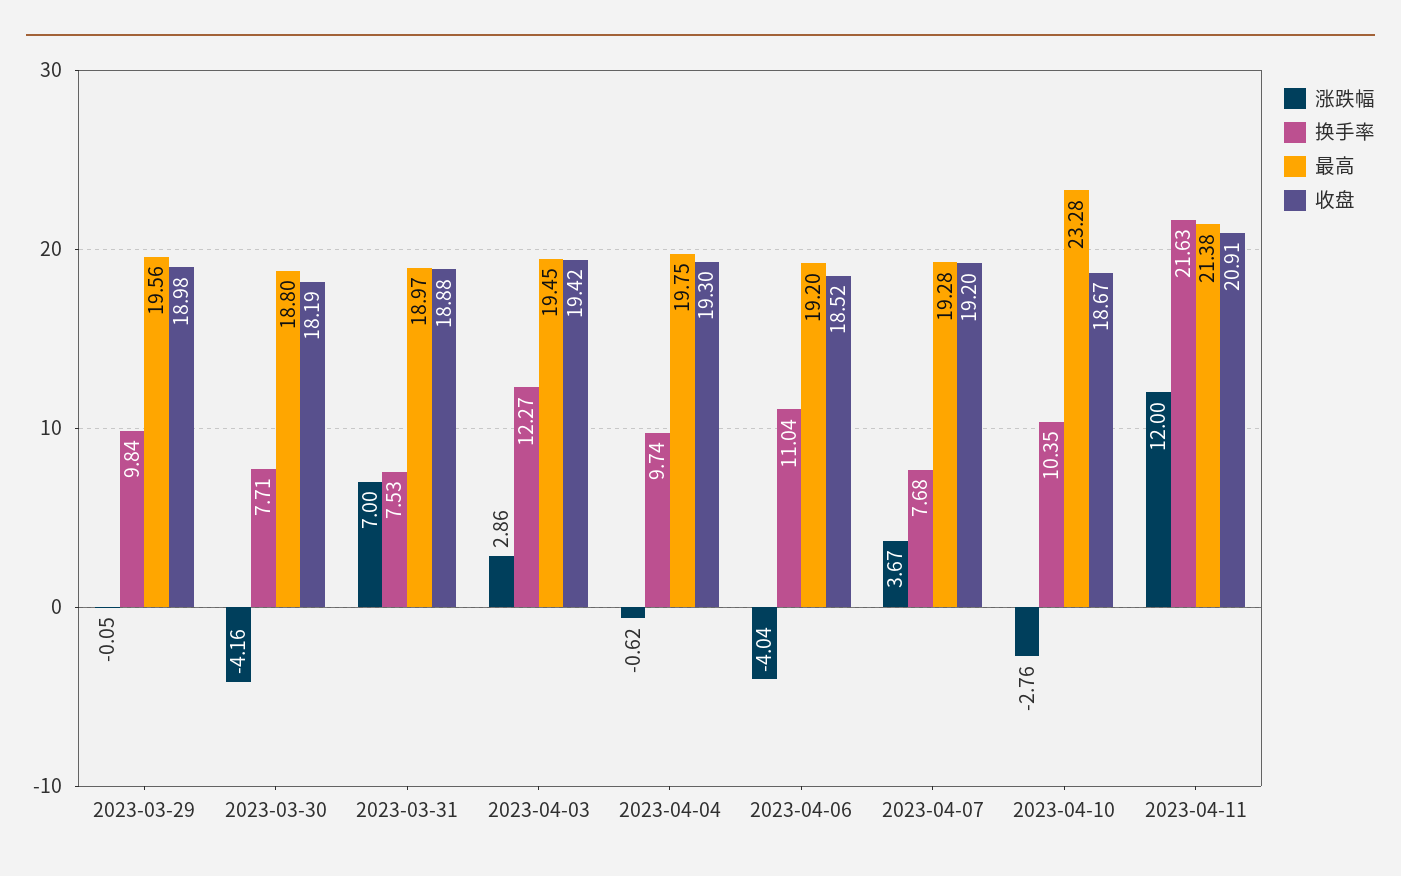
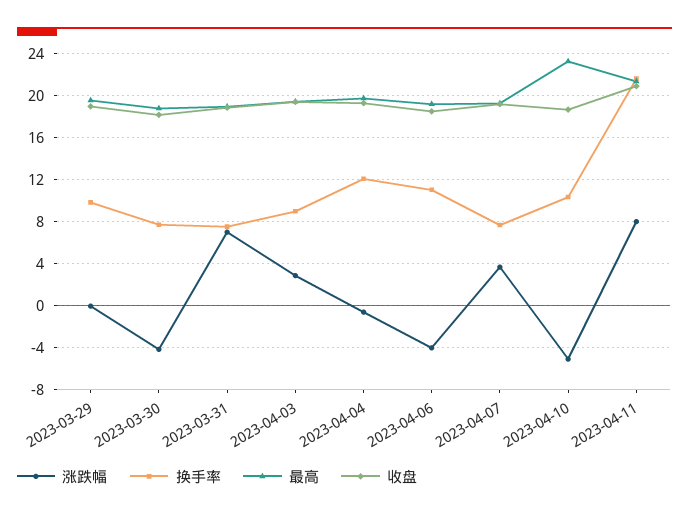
换手率, 2023-04-03: 12.27 -> 9
换手率, 2023-04-04: 9.74 -> 12
涨跌幅, 2023-04-10: -2.76 -> -5
涨跌幅, 2023-04-11: 12 -> 8

